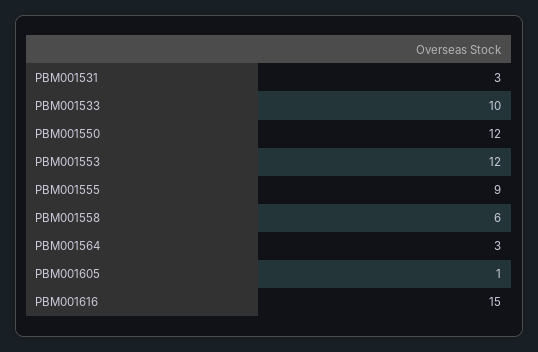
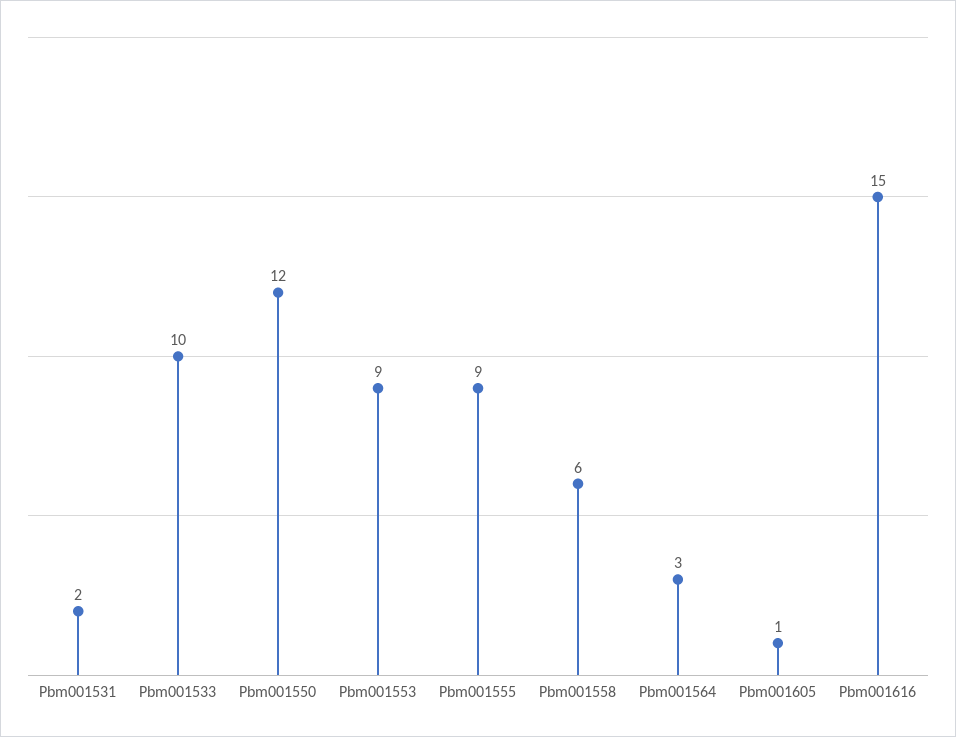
PBM001531: 3 -> 2
PBM001553: 12 -> 9

